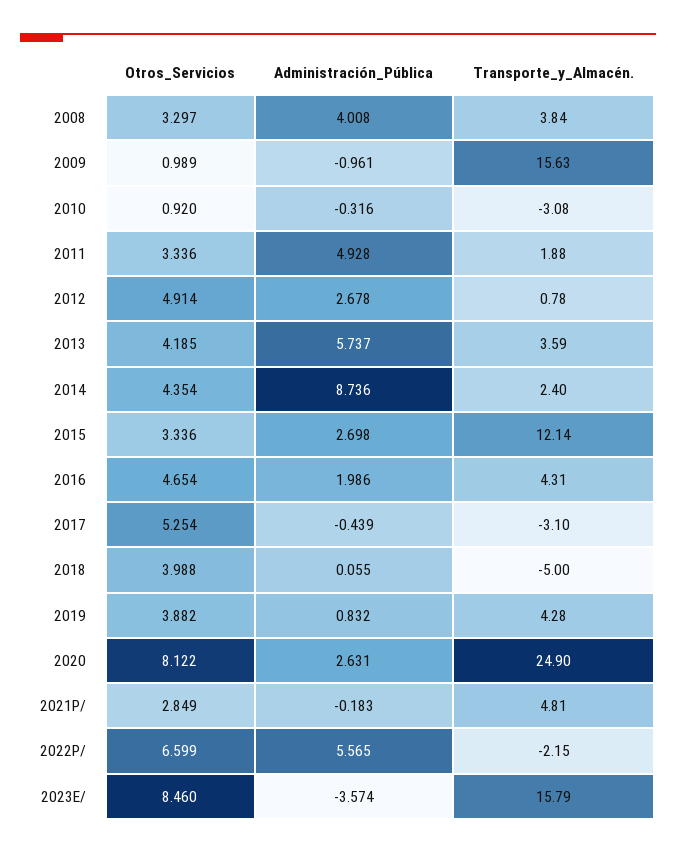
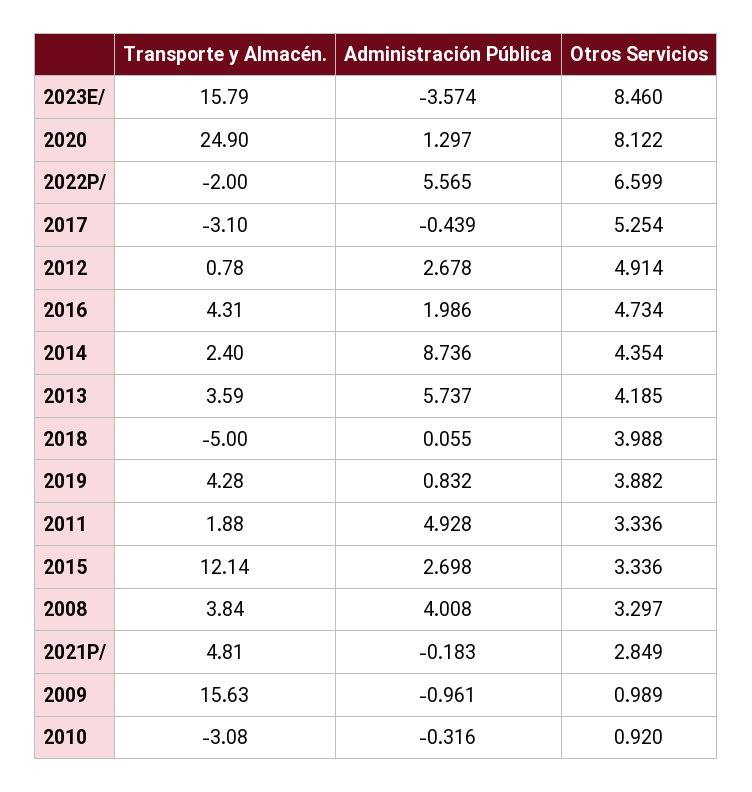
Otros_Servicios, 2016: 4.654 -> 4.734
Administración_Pública, 2020: 2.631 -> 1.297
Transporte_y_Almacén., 2022P/: -2.15 -> -2

